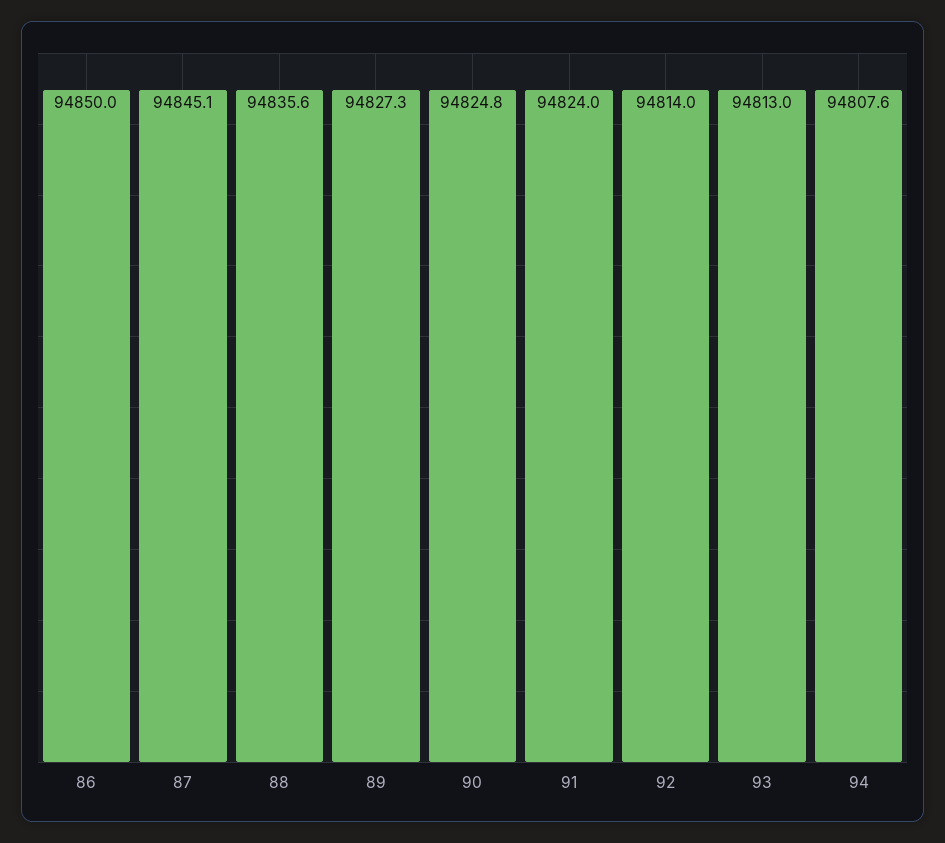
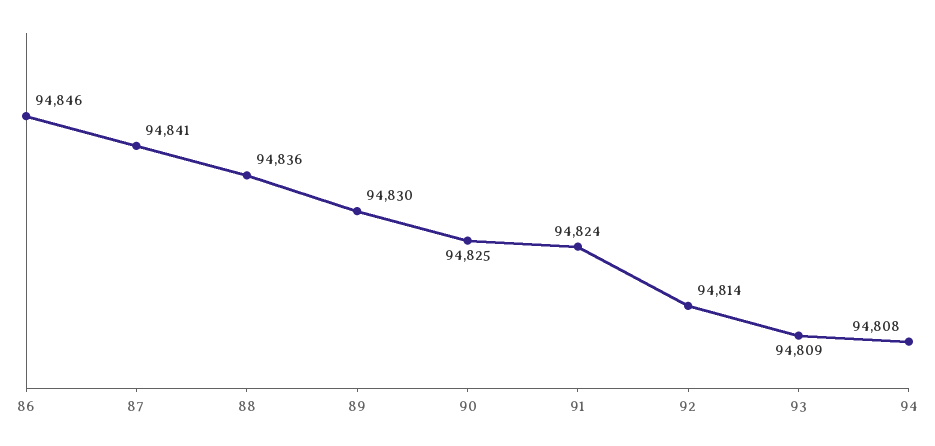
86: 94850 -> 94846
87: 94845.1 -> 94841
89: 94827.3 -> 94830
93: 94813 -> 94809

